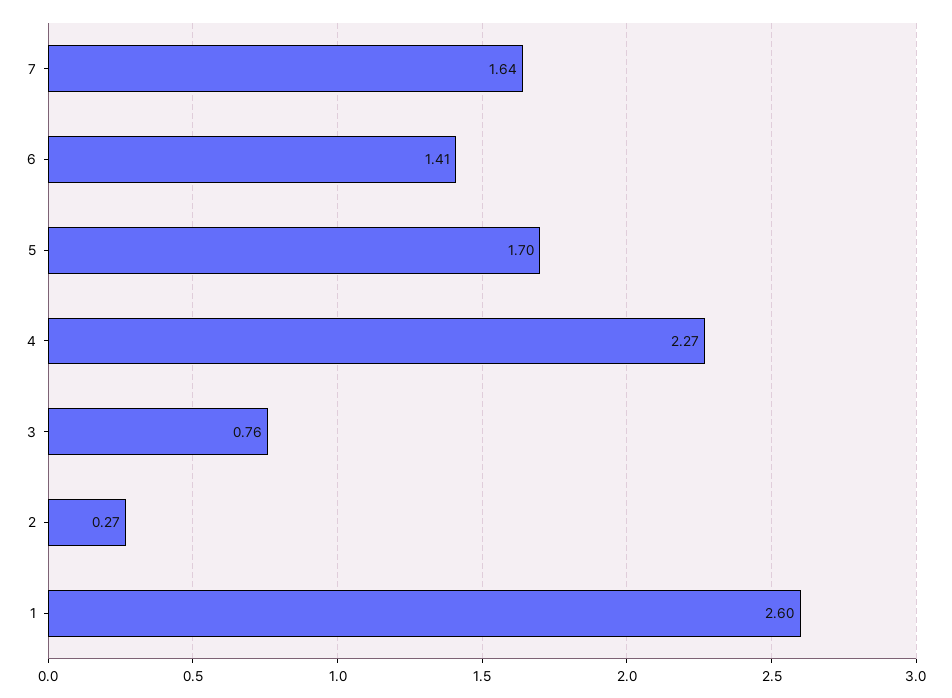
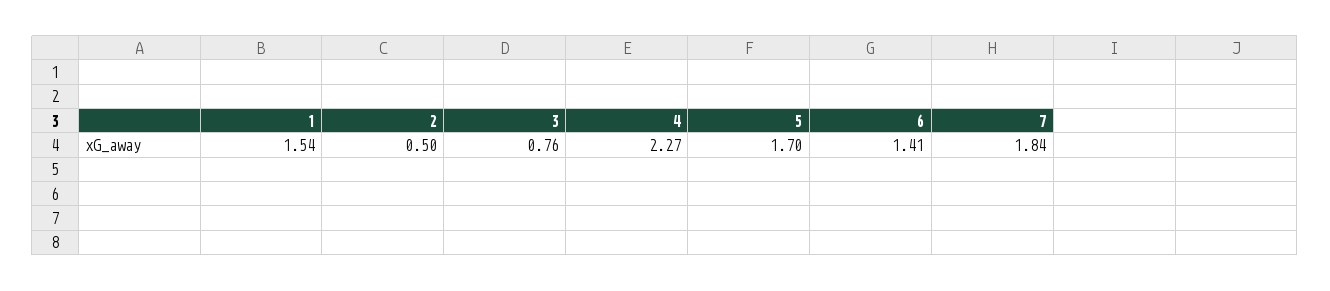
7: 1.64 -> 1.84
2: 0.27 -> 0.5
1: 2.6 -> 1.54

